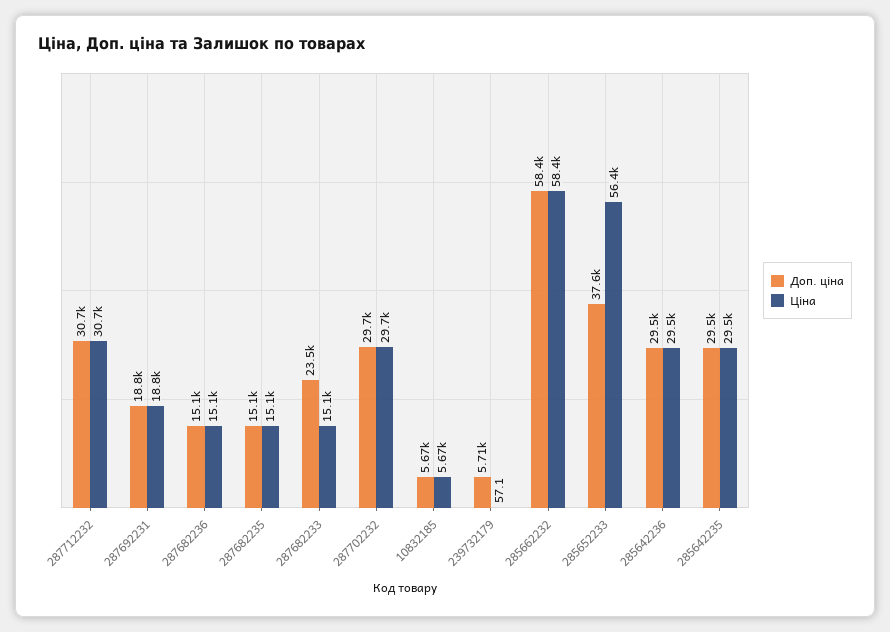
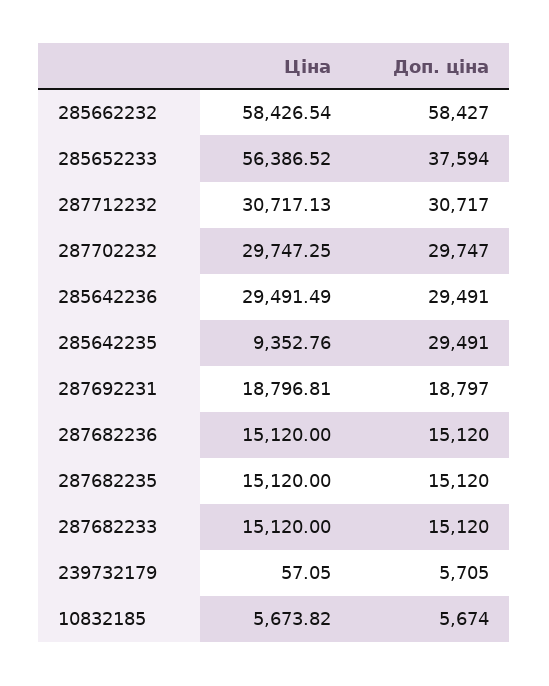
Доп. ціна, 287682233: 23500 -> 15120
Ціна, 285642235: 29500 -> 9352.76

